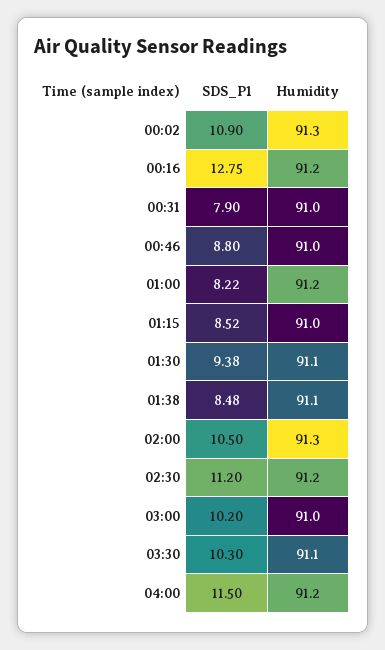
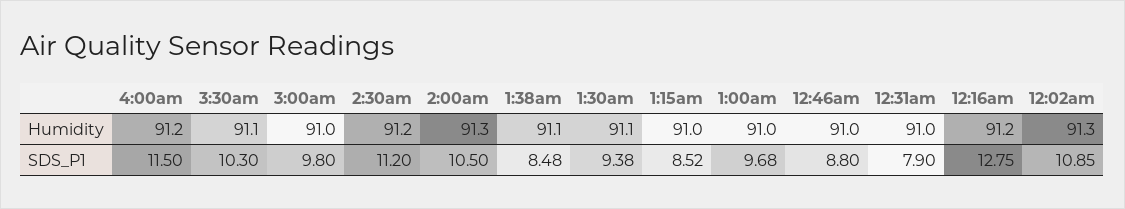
SDS_P1, 00:02: 10.9 -> 10.85
SDS_P1, 01:00: 8.22 -> 9.68
Humidity, 01:00: 91.2 -> 91
SDS_P1, 03:00: 10.2 -> 9.8

